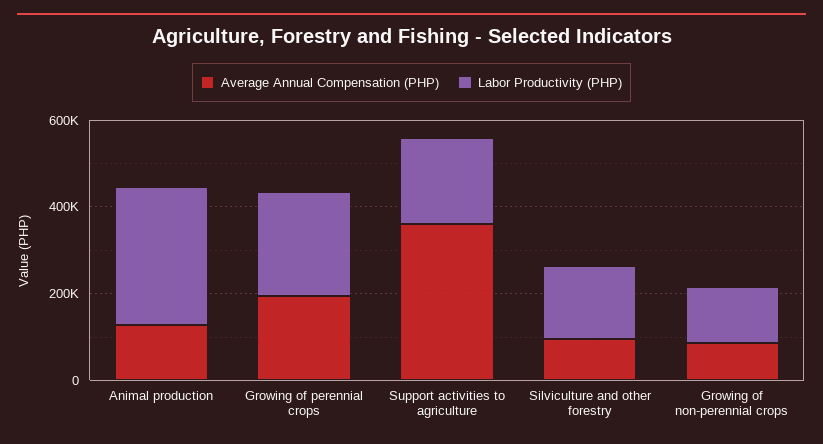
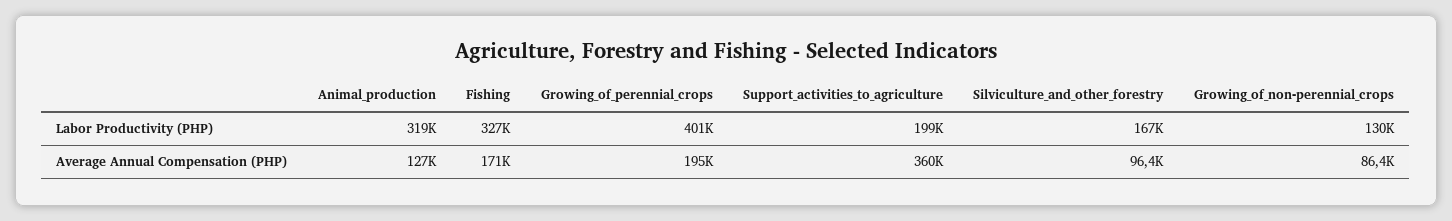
Labor Productivity (PHP), Growing of perennial crops: 250000 -> 401000
Labor Productivity (PHP), Fishing: none -> 327000
Average Annual Compensation (PHP), Fishing: none -> 171000

